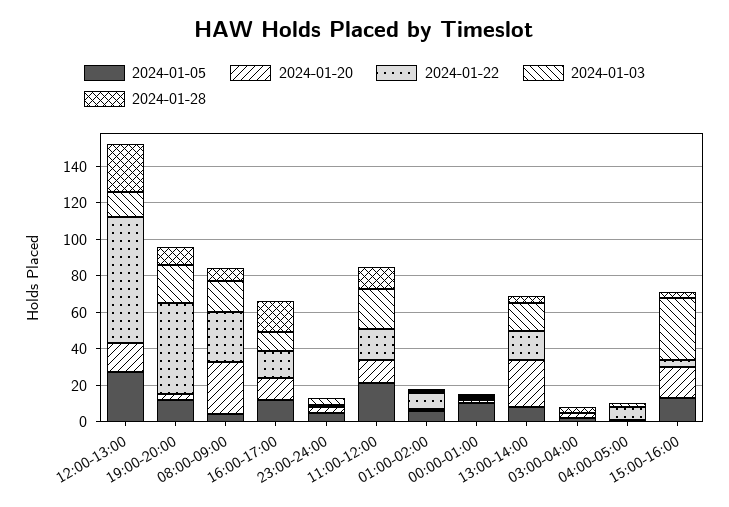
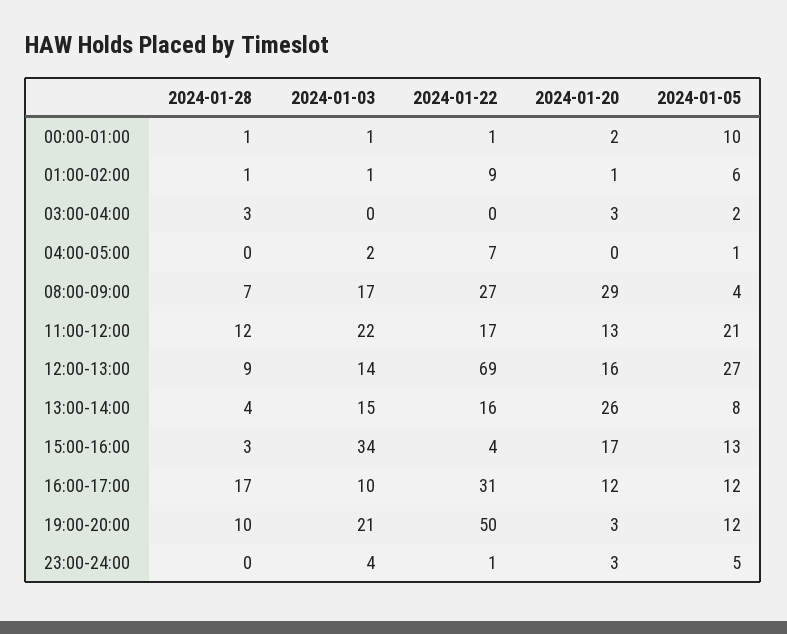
2024-01-28, 12:00-13:00: 25 -> 9
2024-01-22, 16:00-17:00: 15 -> 31

